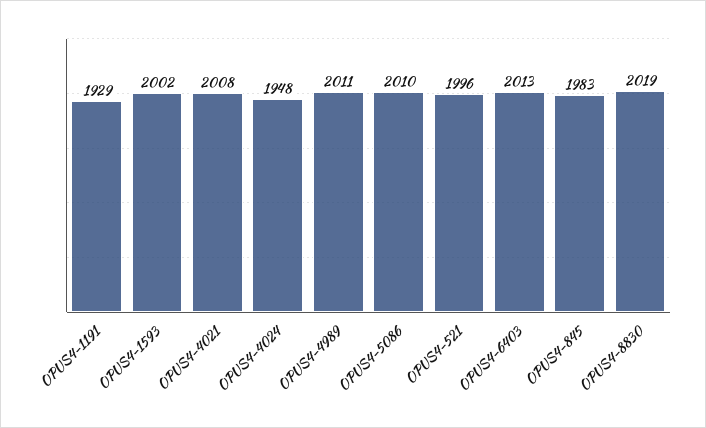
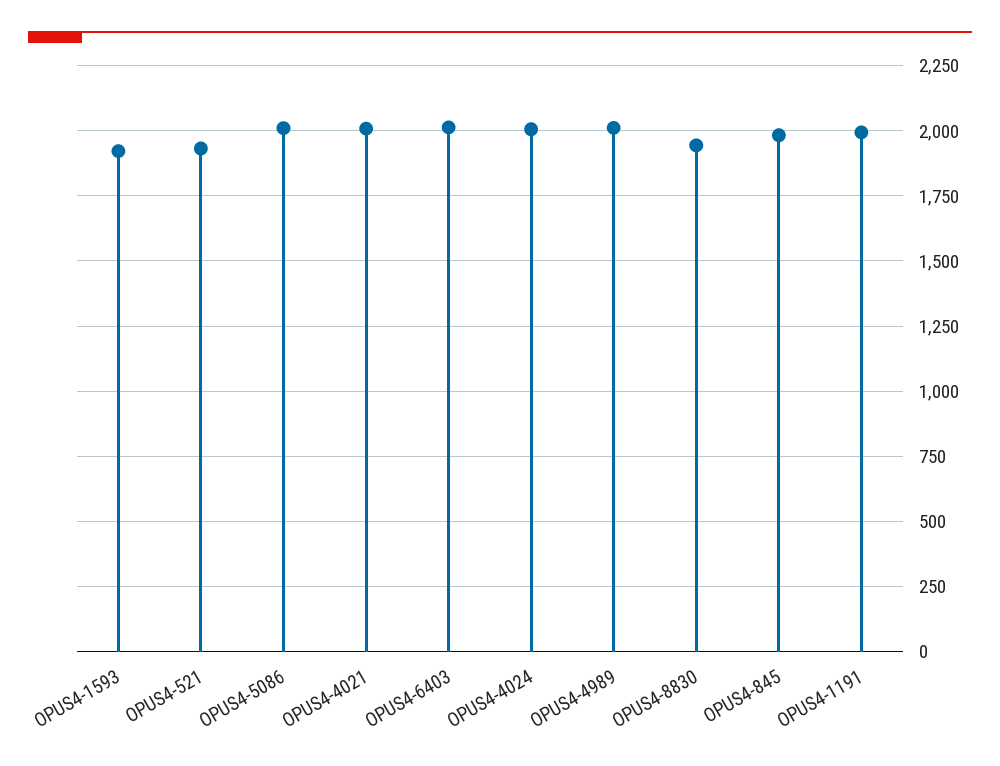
OPUS4-1191: 1929 -> 2000
OPUS4-1593: 2002 -> 1925
OPUS4-4024: 1948 -> 2000
OPUS4-521: 1996 -> 1925
OPUS4-8830: 2019 -> 1950

